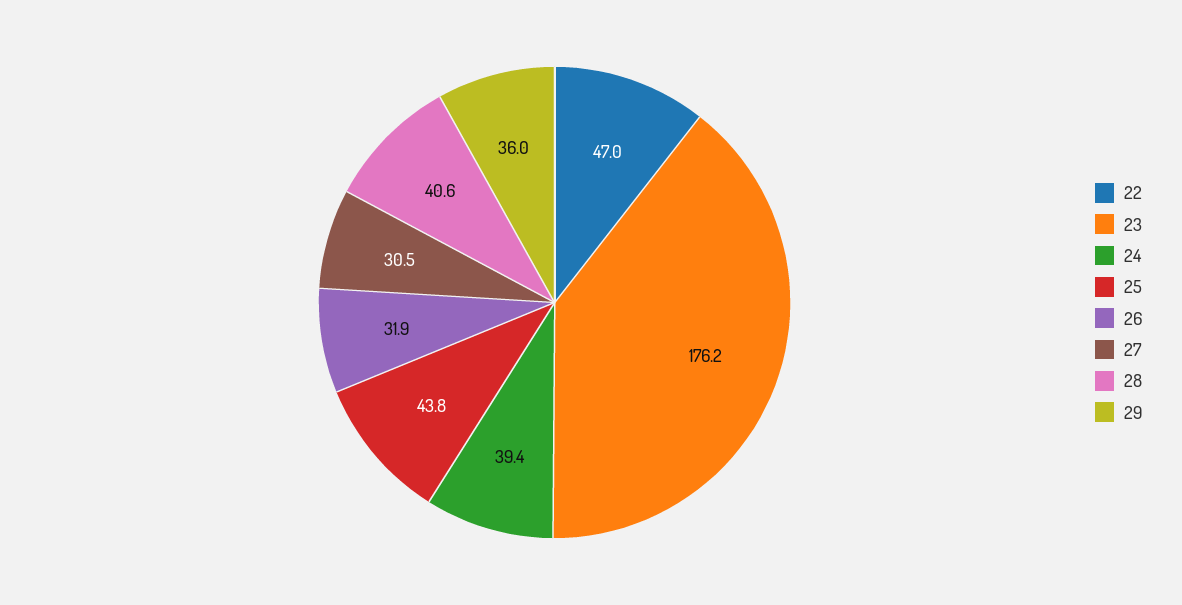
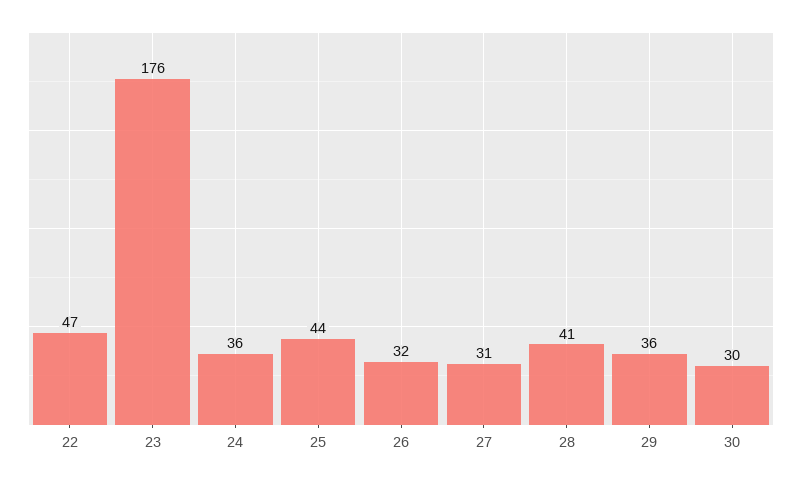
24: 39.4 -> 36
30: none -> 30

